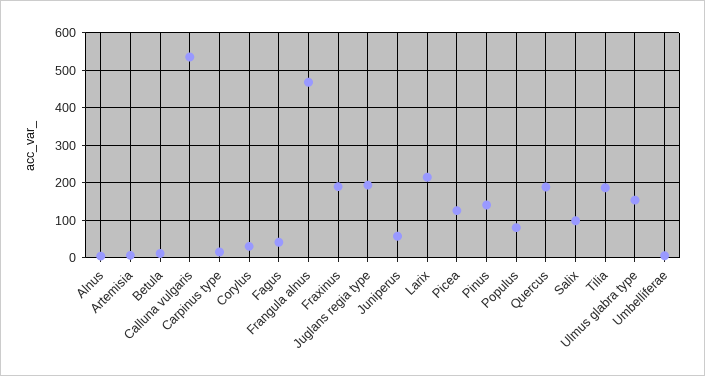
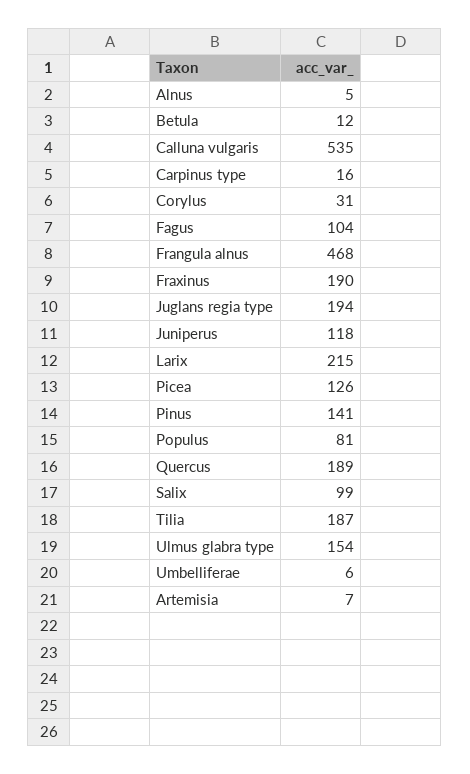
Fagus: 40 -> 104
Juniperus: 60 -> 118

